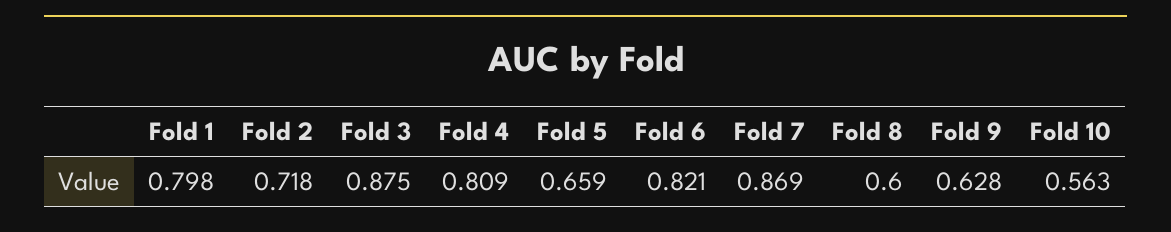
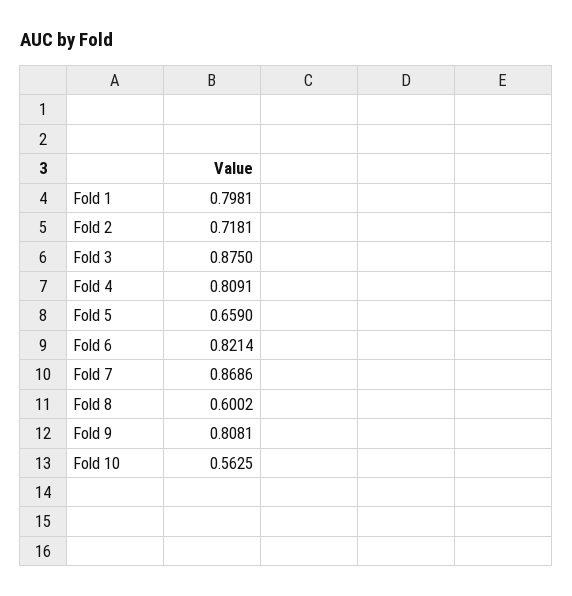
Fold 9: 0.628 -> 0.8081

